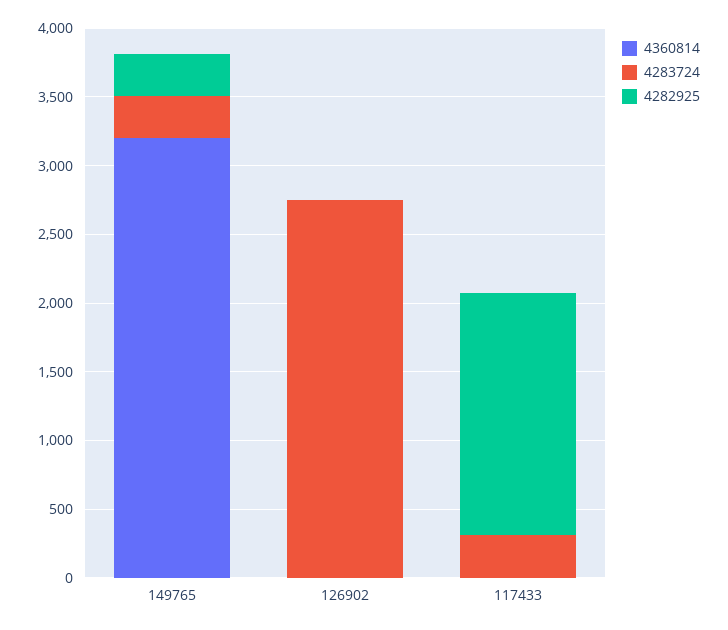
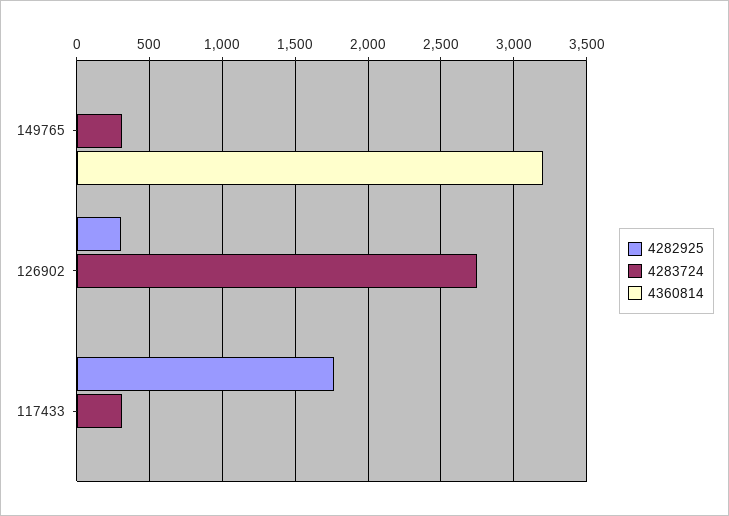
4282925, 149765: 300 -> 0
4282925, 126902: 0 -> 300

